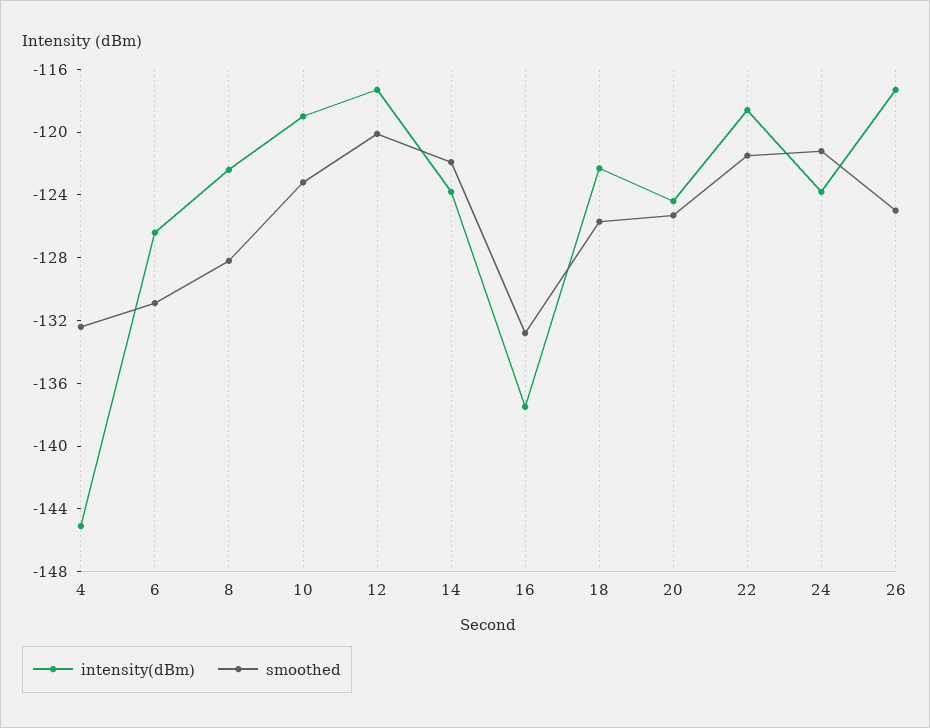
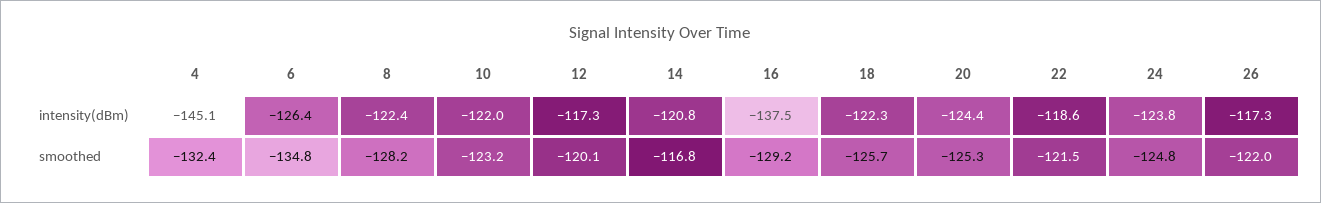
smoothed, 6: -131 -> -134.8
intensity(dBm), 10: -119 -> -122
intensity(dBm), 14: -124 -> -120.8
smoothed, 14: -122 -> -116.8
smoothed, 16: -133 -> -129.2
smoothed, 24: -121 -> -124.8
smoothed, 26: -125 -> -122

